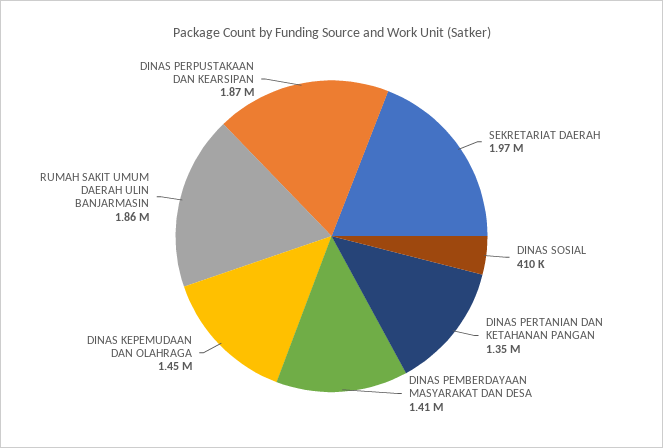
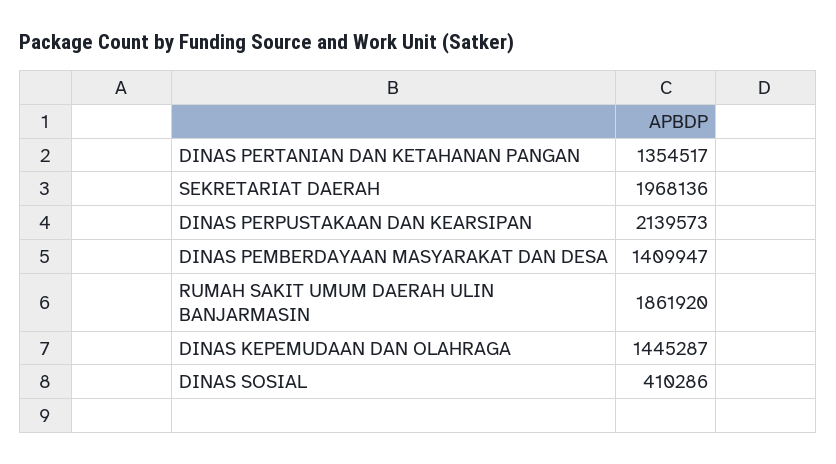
DINAS PERPUSTAKAAN DAN KEARSIPAN: 1870000 -> 2139573

